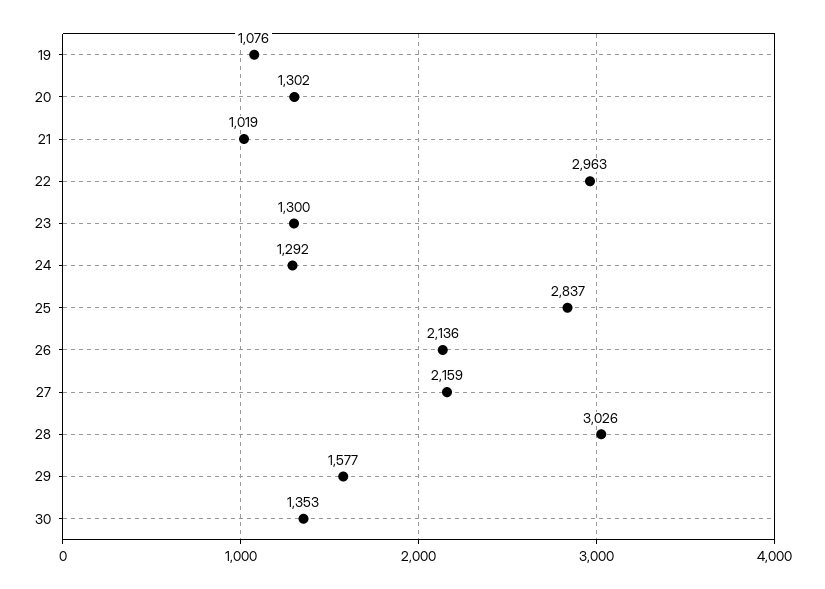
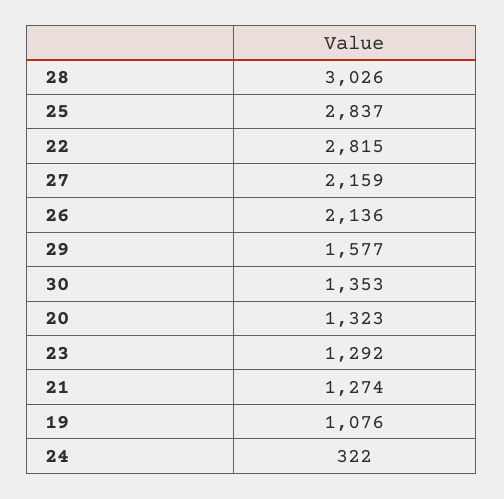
20: 1302 -> 1323
21: 1019 -> 1274
22: 2963 -> 2815
23: 1300 -> 1292
24: 1292 -> 322

